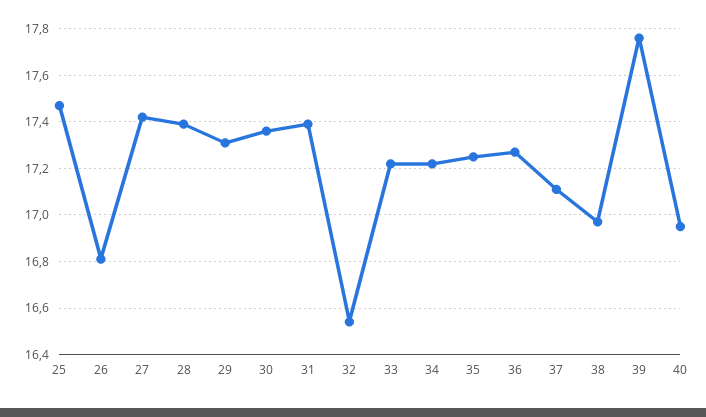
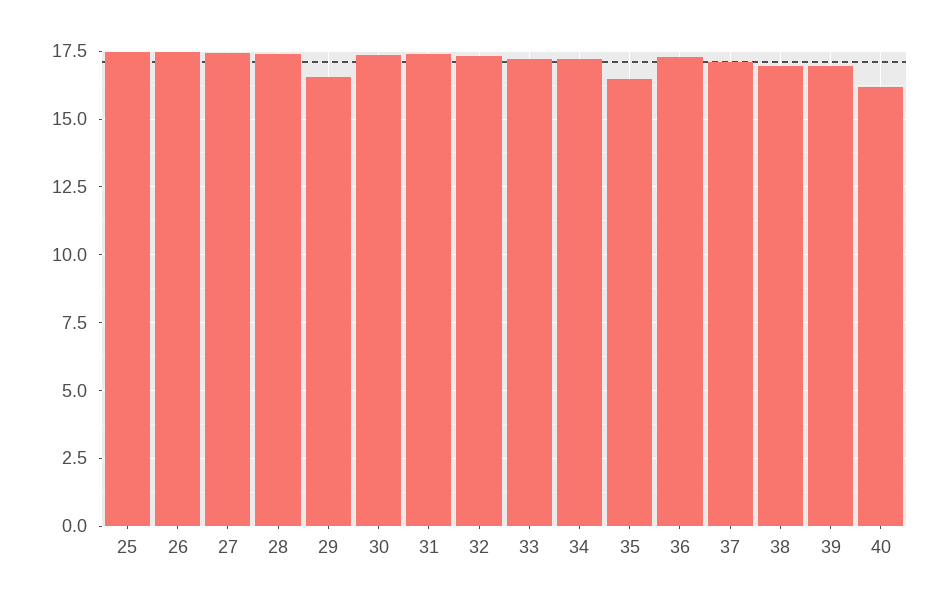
26: 16.8 -> 17.5
29: 17.3 -> 16.5
32: 16.55 -> 17.25
35: 17.25 -> 16.5
39: 17.75 -> 17
40: 16.95 -> 16.25

